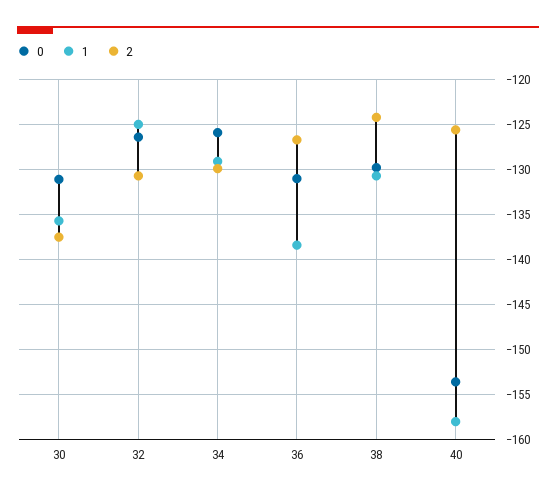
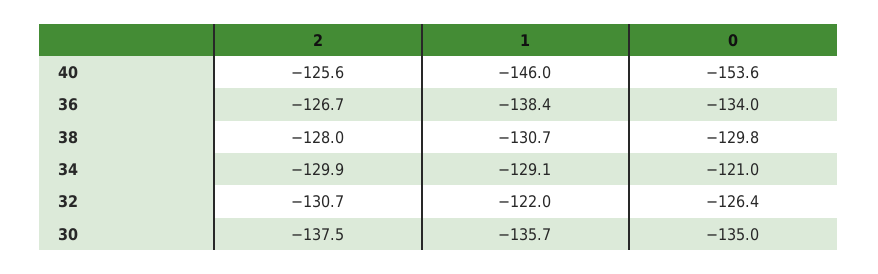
0, 30: -131 -> -135
1, 32: -125 -> -122
0, 34: -126 -> -121
0, 36: -131 -> -134
2, 38: -124 -> -128
1, 40: -158 -> -146

